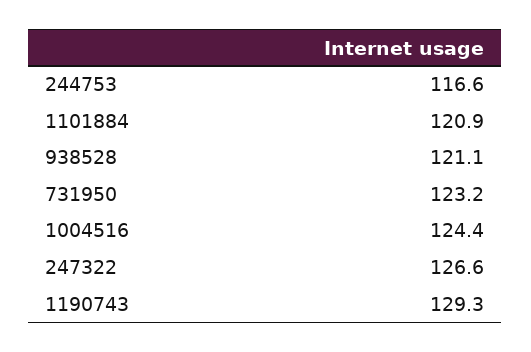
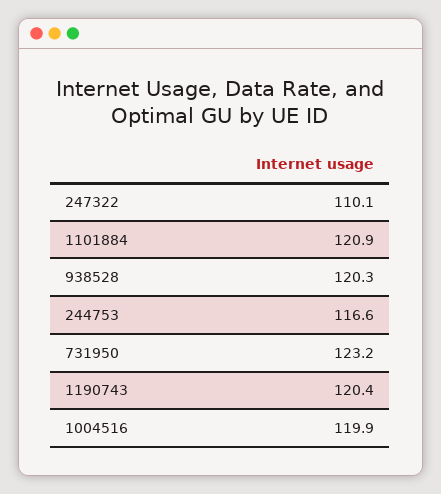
938528: 121.1 -> 120.3
1004516: 124.4 -> 119.9
247322: 126.6 -> 110.1
1190743: 129.3 -> 120.4

